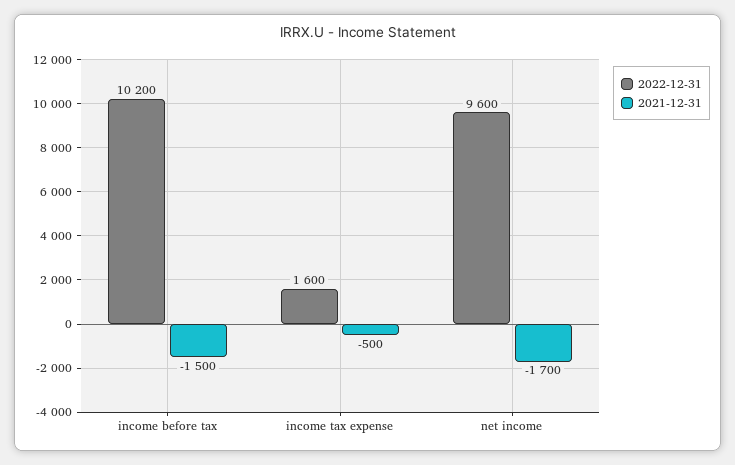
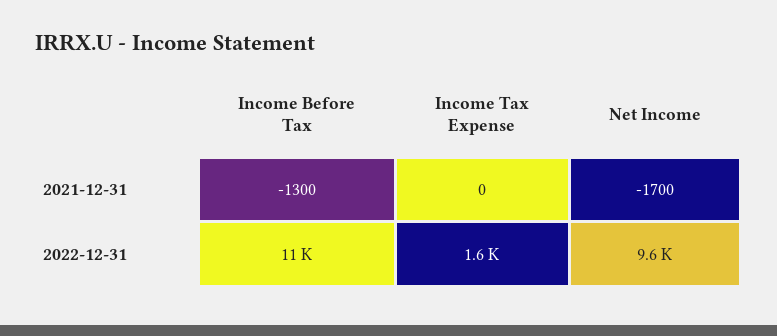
2022-12-31, income before tax: 10200 -> 11000
2021-12-31, income before tax: -1500 -> -1300
2021-12-31, income tax expense: -500 -> 0

